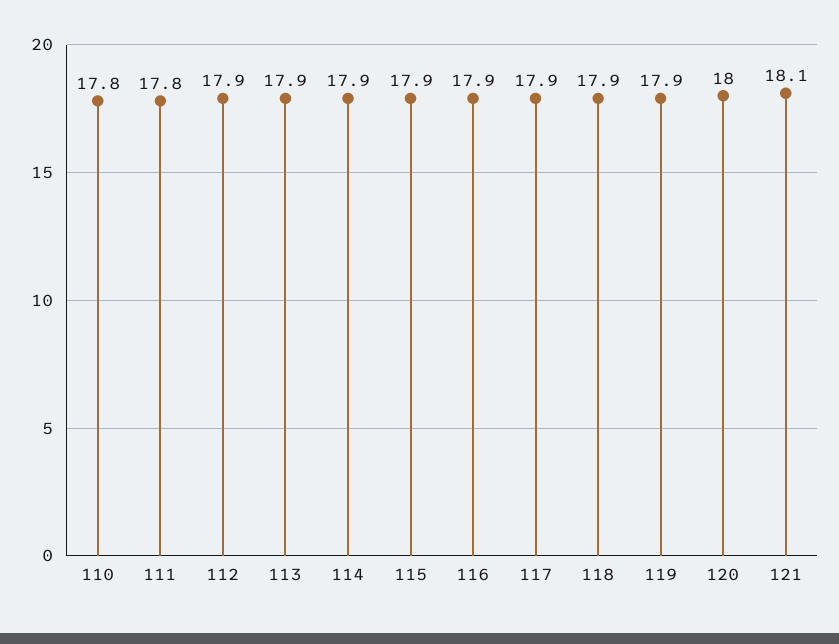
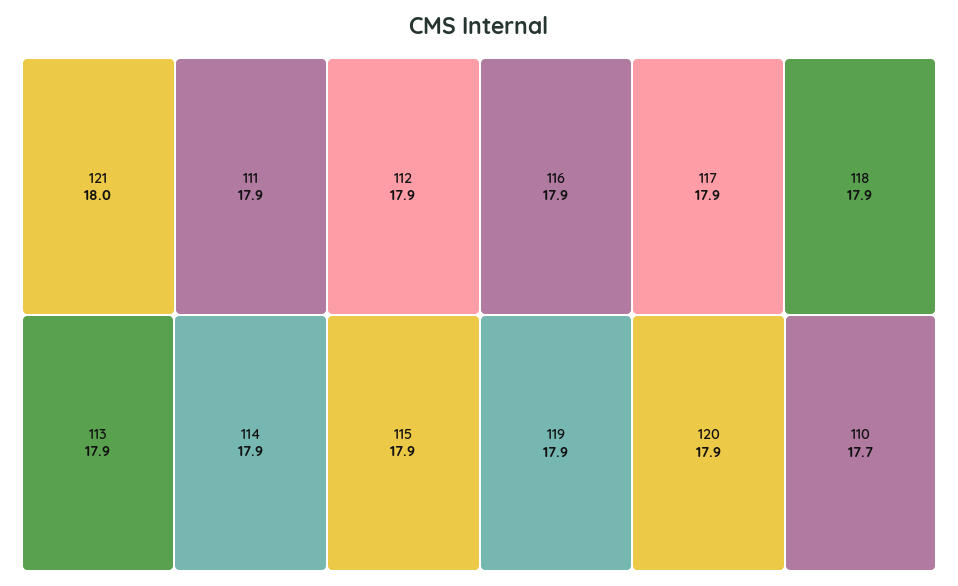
110: 17.8 -> 17.7
111: 17.8 -> 17.9
120: 18 -> 17.9
121: 18.1 -> 18

